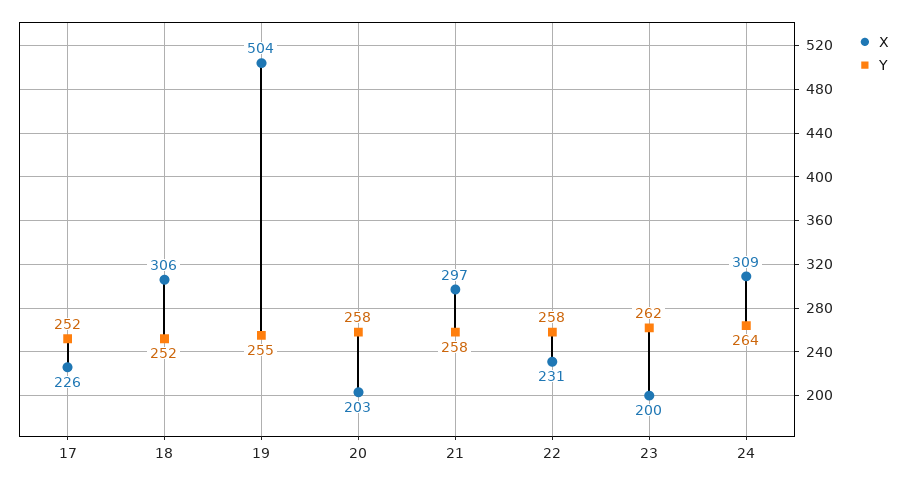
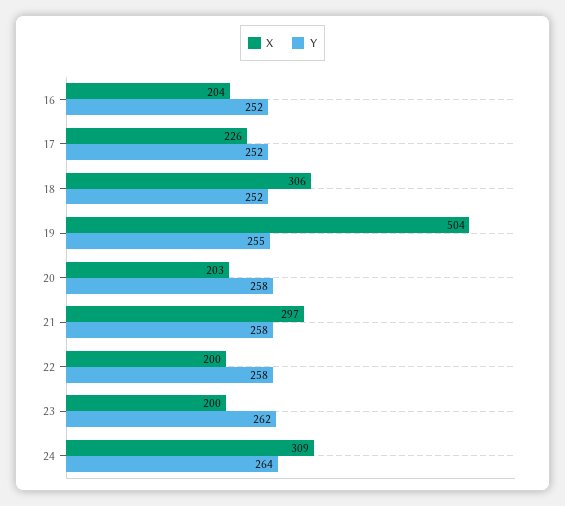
X, 22: 231 -> 200
X, 16: none -> 204
Y, 16: none -> 252

